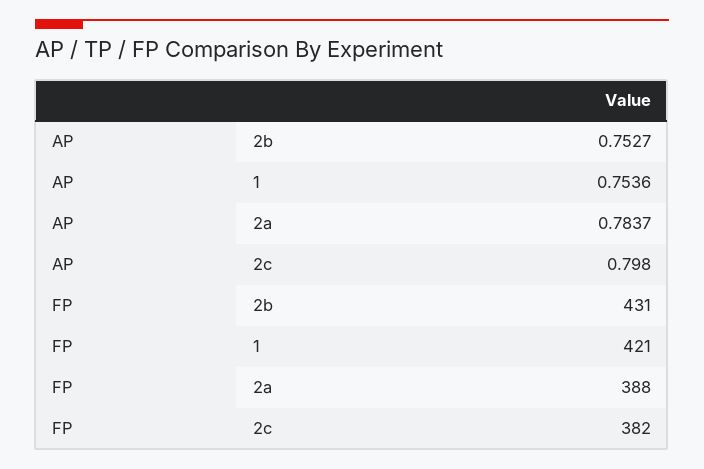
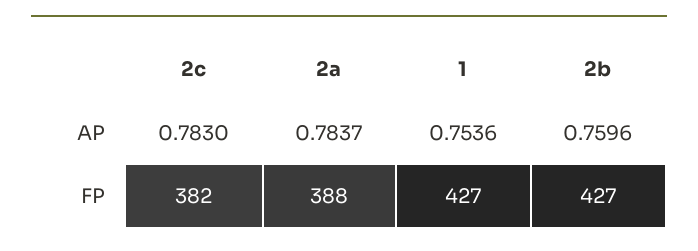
AP, 2b: 0.7527 -> 0.7596
AP, 2c: 0.798 -> 0.783
FP, 2b: 431 -> 427
FP, 1: 421 -> 427

